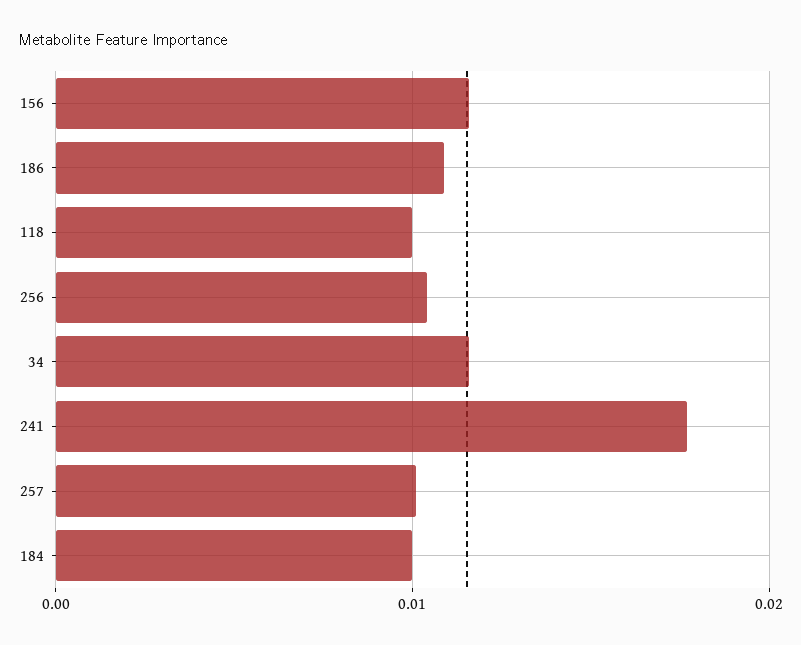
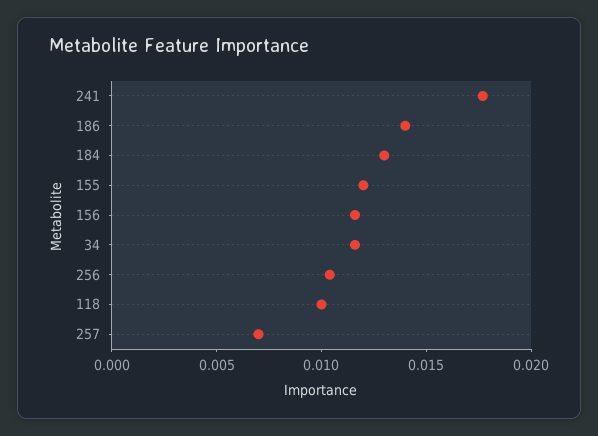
186: 0.011 -> 0.014
257: 0.01 -> 0.007
184: 0.01 -> 0.013
155: none -> 0.012

